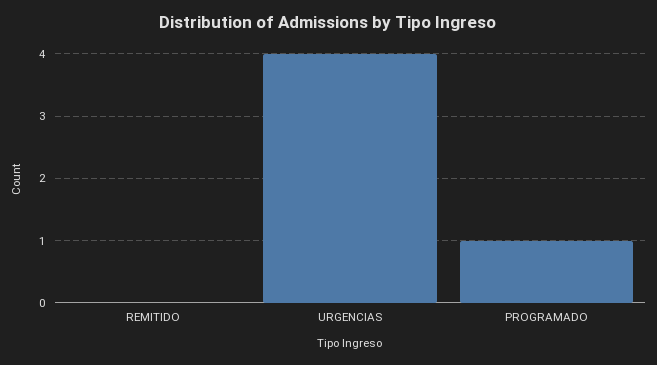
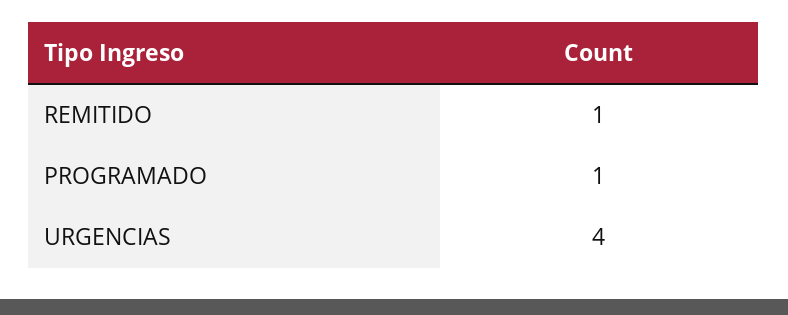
REMITIDO: 0 -> 1

